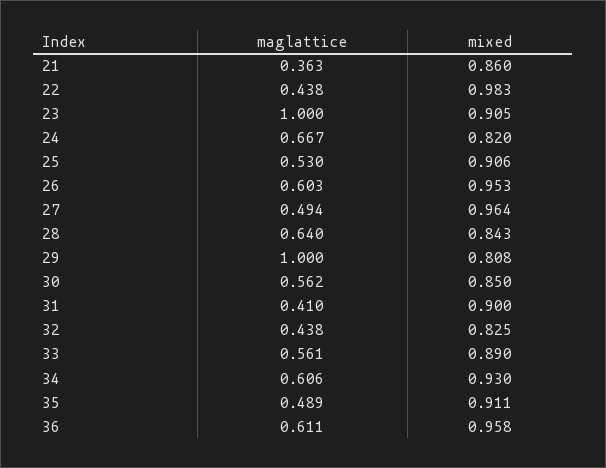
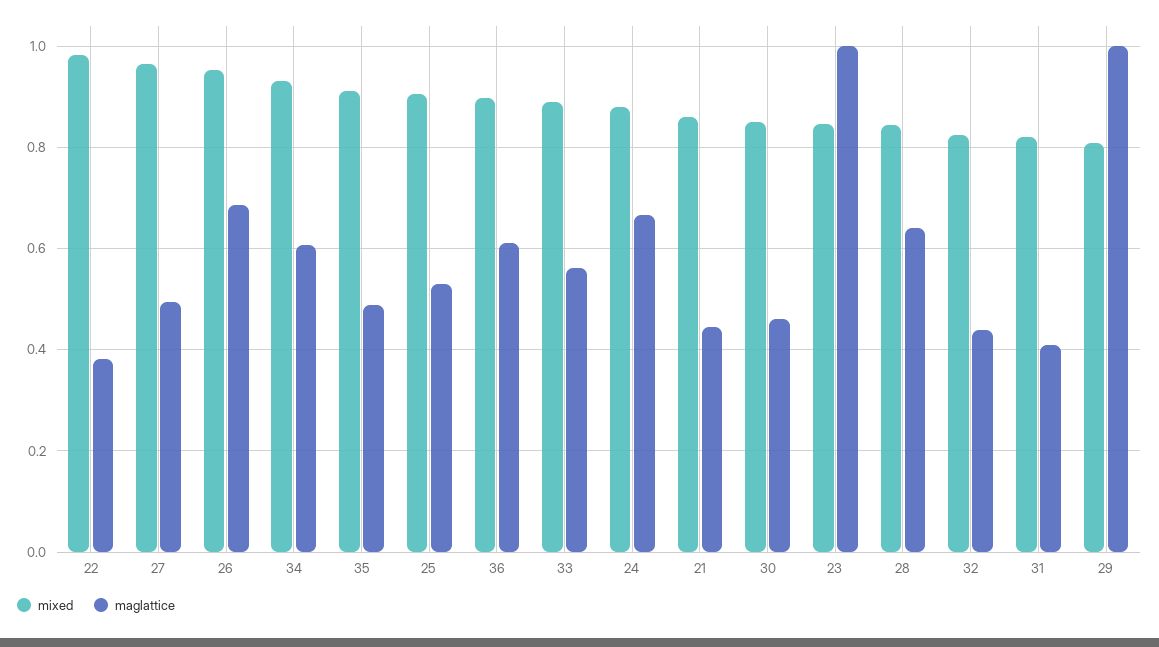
maglattice, 21: 0.363 -> 0.44
maglattice, 22: 0.438 -> 0.38
mixed, 23: 0.905 -> 0.84
mixed, 24: 0.82 -> 0.88
maglattice, 26: 0.603 -> 0.68
maglattice, 30: 0.562 -> 0.46
mixed, 31: 0.9 -> 0.82
mixed, 36: 0.958 -> 0.9

